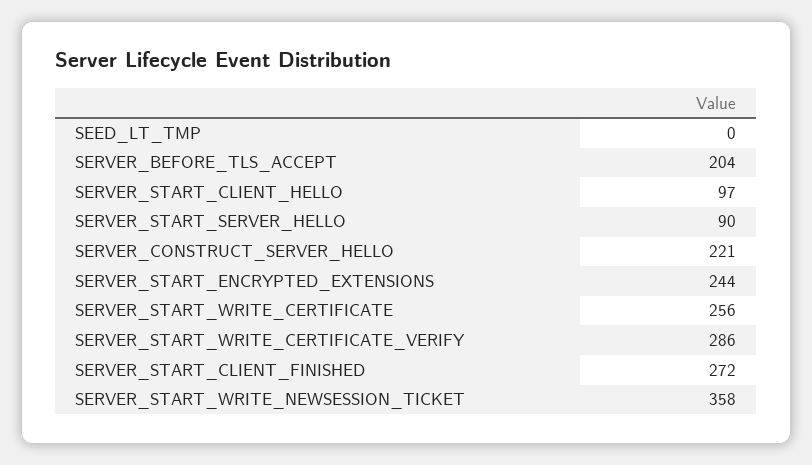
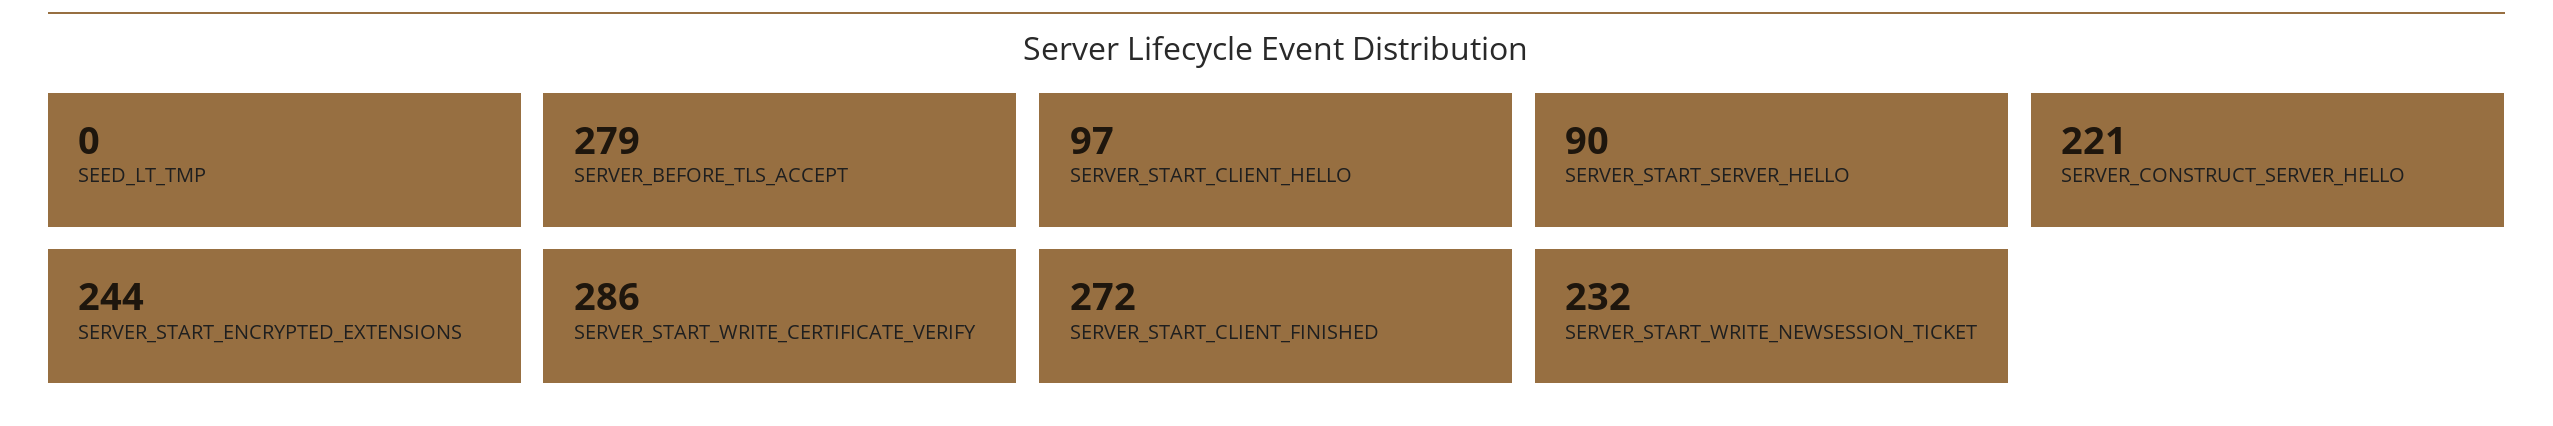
SERVER_BEFORE_TLS_ACCEPT: 204 -> 279
SERVER_START_WRITE_CERTIFICATE: 256 -> none
SERVER_START_WRITE_NEWSESSION_TICKET: 358 -> 232

